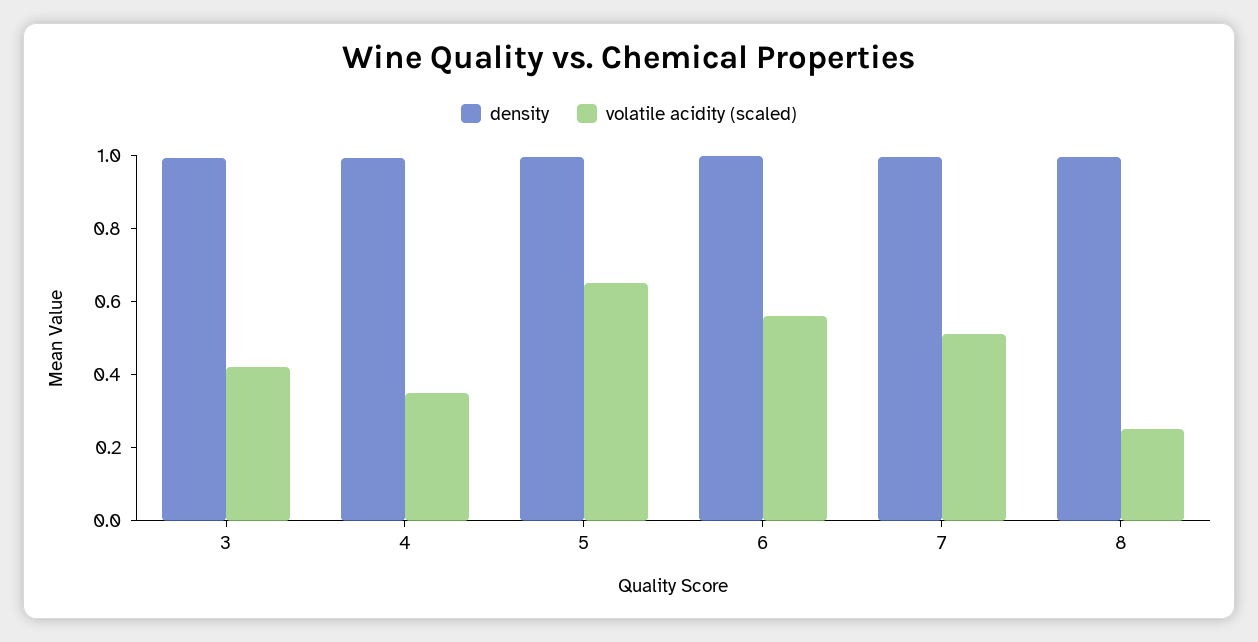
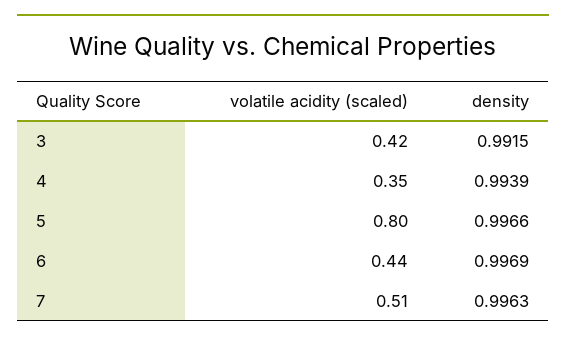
volatile acidity (scaled), 5: 0.65 -> 0.8
volatile acidity (scaled), 6: 0.55 -> 0.44
density, 8: 1 -> none
volatile acidity (scaled), 8: 0.25 -> none

